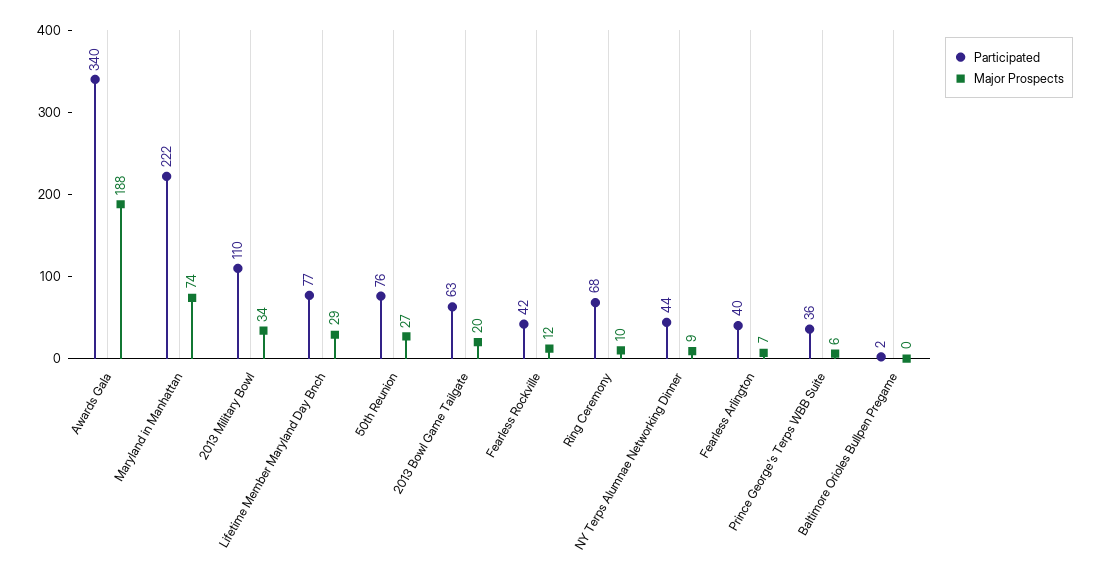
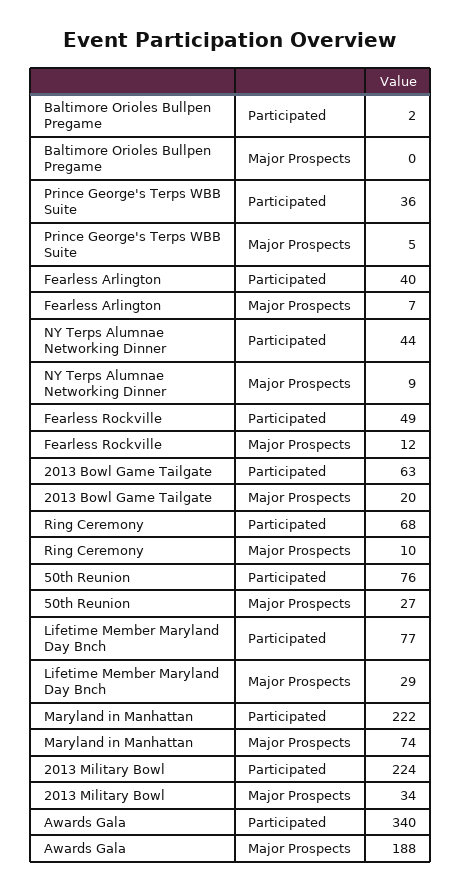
Participated, 2013 Military Bowl: 110 -> 224
Participated, Fearless Rockville: 42 -> 49
Major Prospects, Prince George's Terps WBB Suite: 6 -> 5

